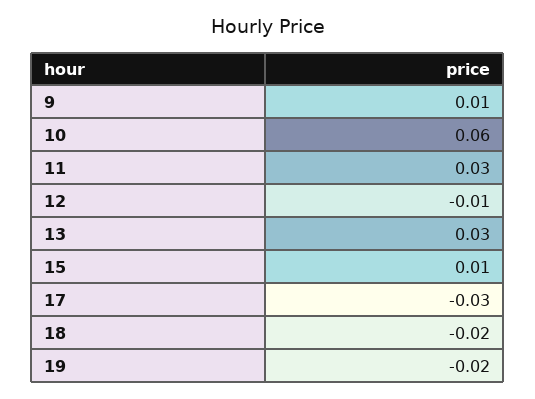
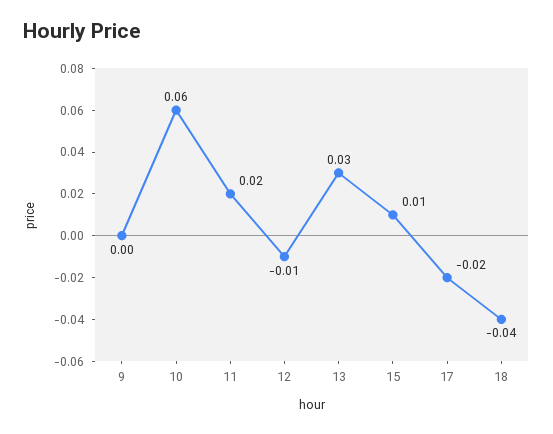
9: 0.01 -> 0
11: 0.03 -> 0.02
17: -0.03 -> -0.02
18: -0.02 -> -0.04
19: -0.02 -> none

